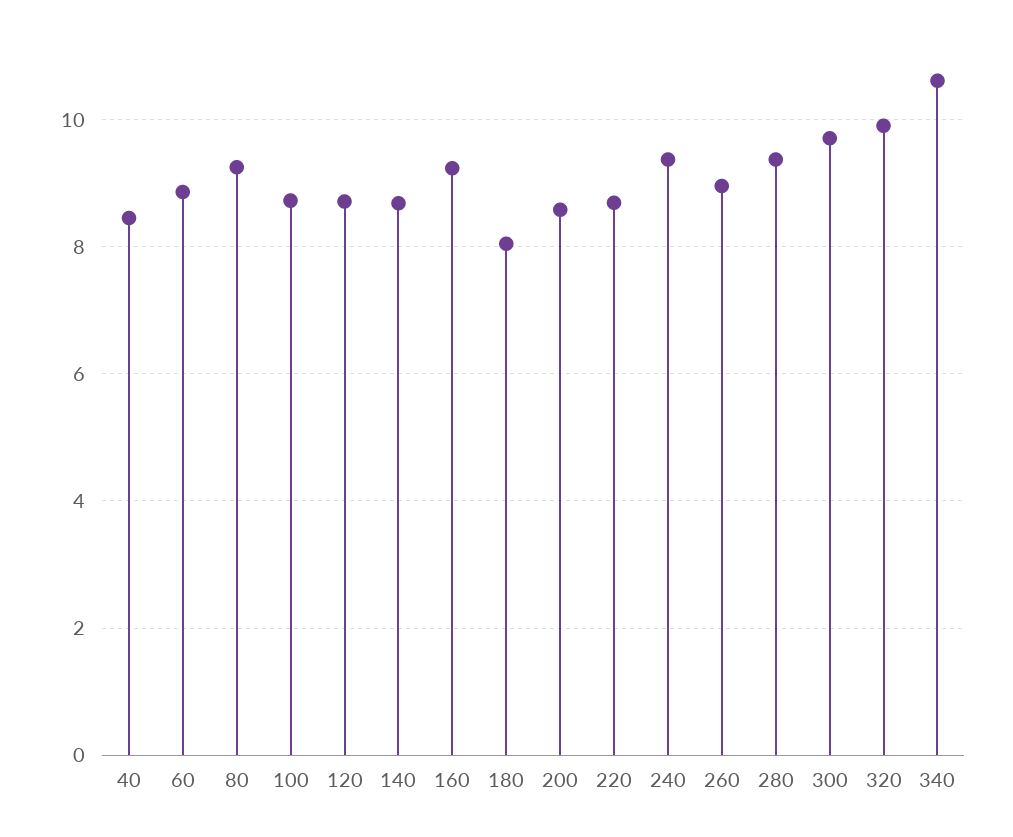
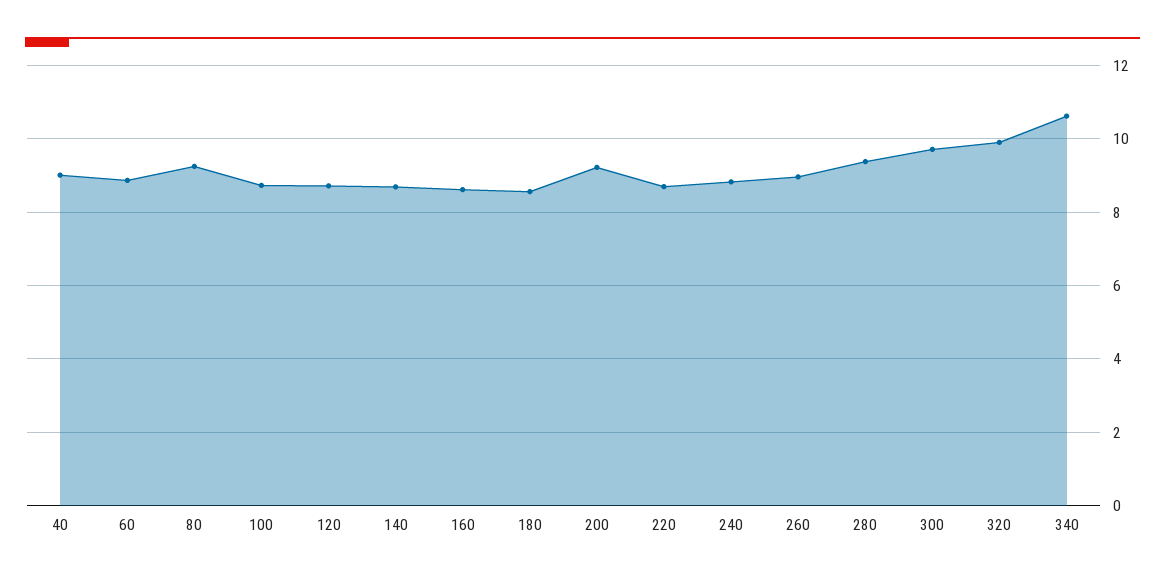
40: 8.4 -> 9
160: 9.2 -> 8.6
180: 8 -> 8.6
200: 8.6 -> 9.2
240: 9.4 -> 8.8

